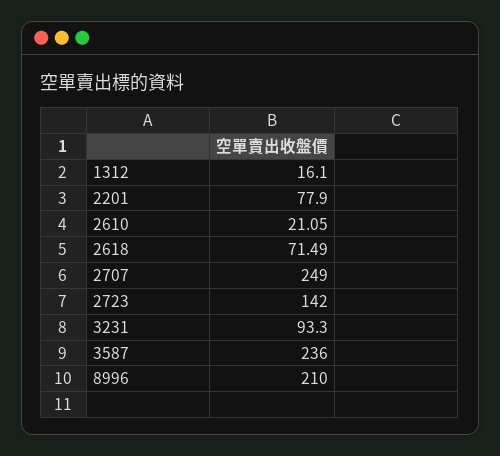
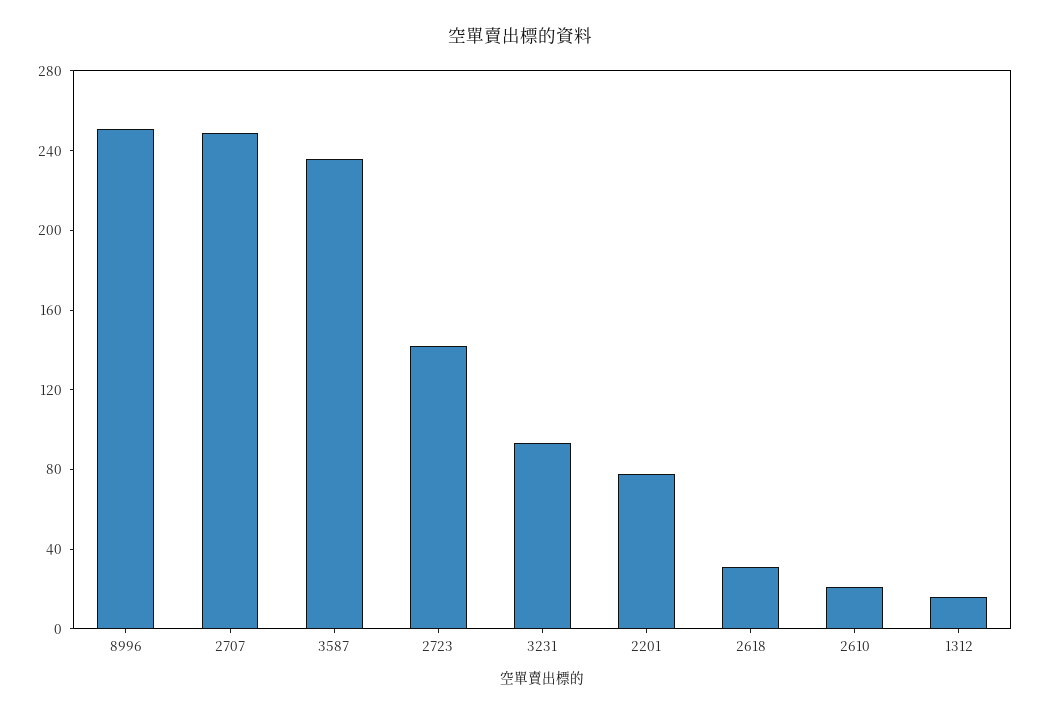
2618: 71.49 -> 30
8996: 210 -> 250

